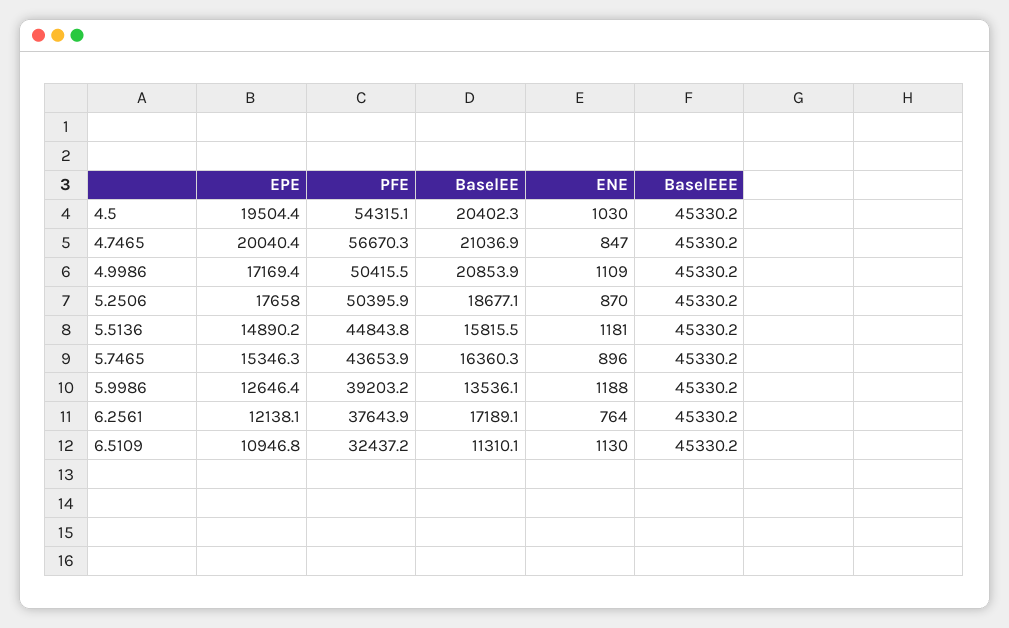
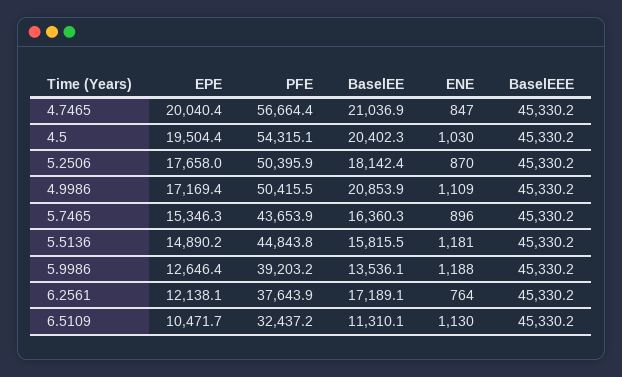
PFE, 4.7465: 56670.3 -> 56664.4
BaselEE, 5.2506: 18677.1 -> 18142.4
EPE, 6.5109: 10946.8 -> 10471.7

